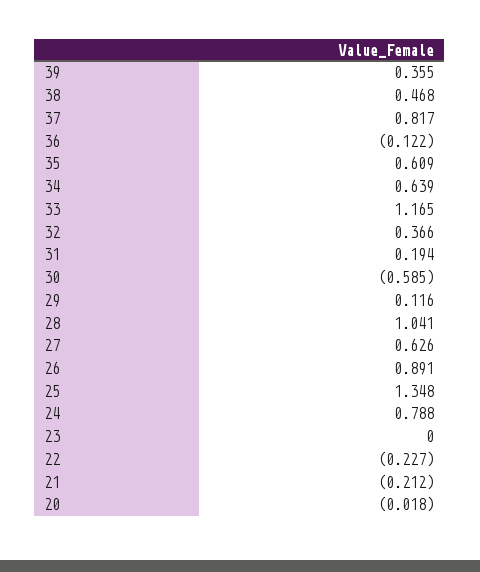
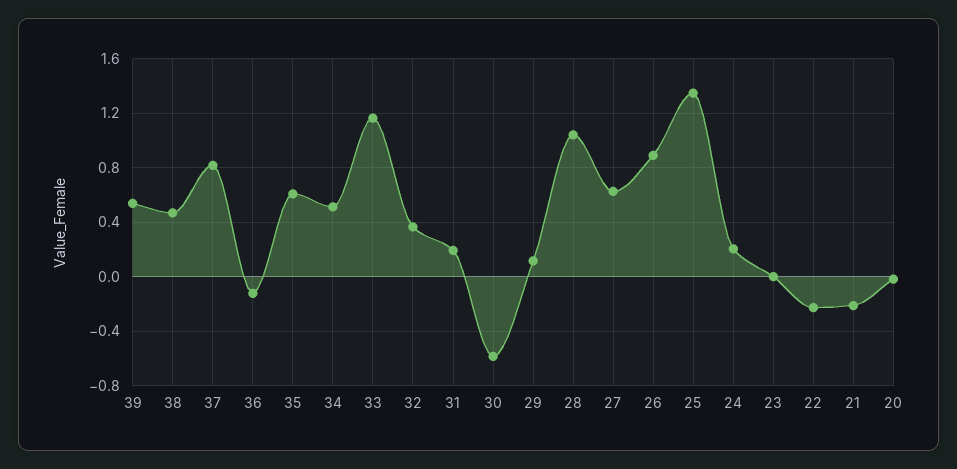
39: 0.355 -> 0.55
34: 0.639 -> 0.5
24: 0.788 -> 0.2

